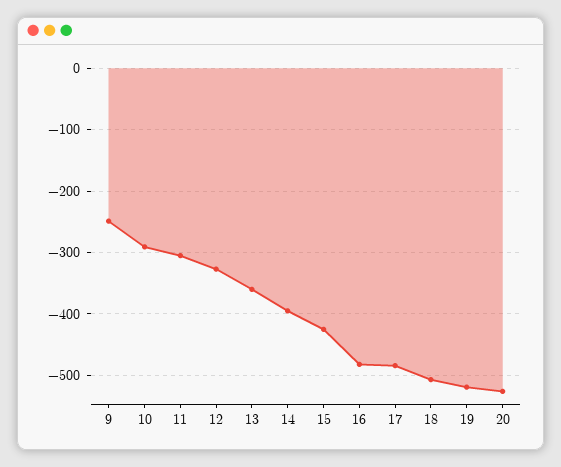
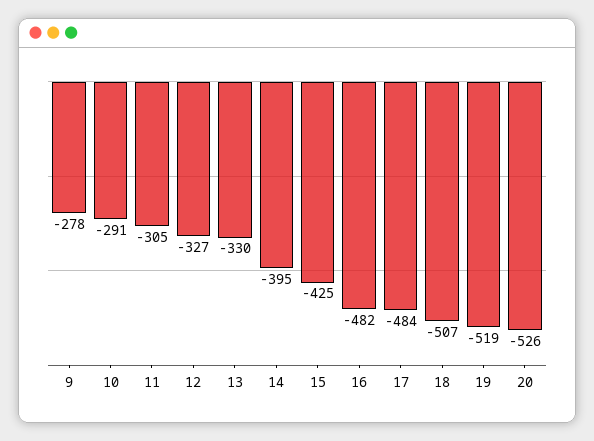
9: -250 -> -278
13: -360 -> -330

